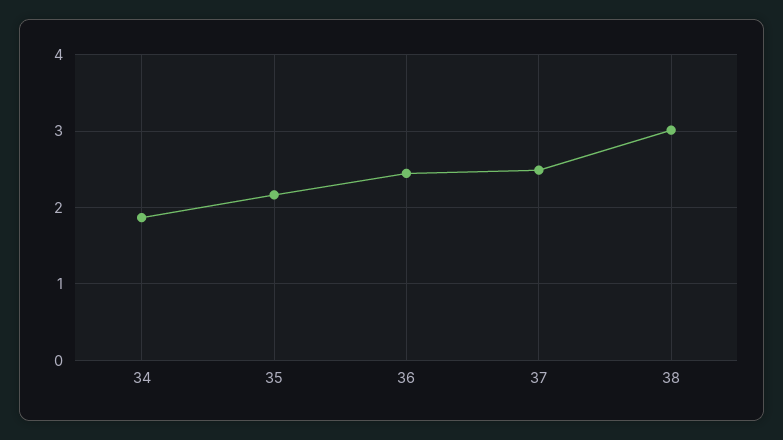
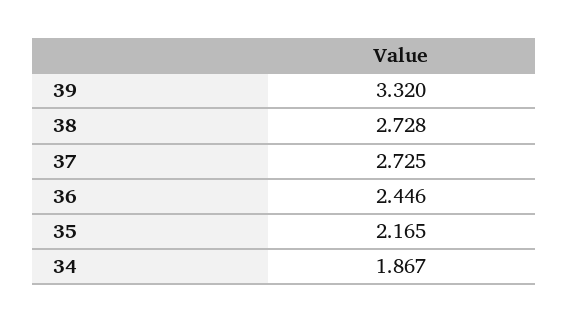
37: 2.5 -> 2.725
38: 3 -> 2.728
39: none -> 3.32

